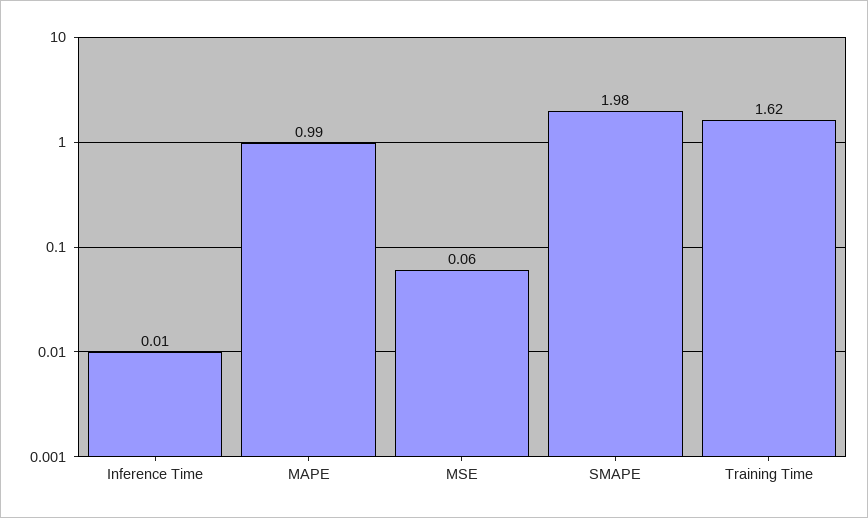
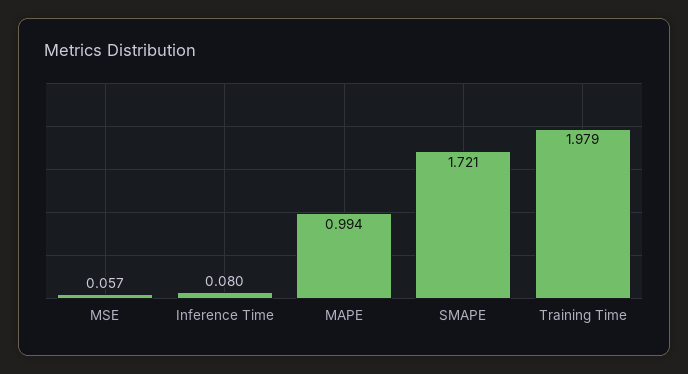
Inference Time: 0.01 -> 0.08
SMAPE: 1.98 -> 1.721
Training Time: 1.62 -> 1.979

